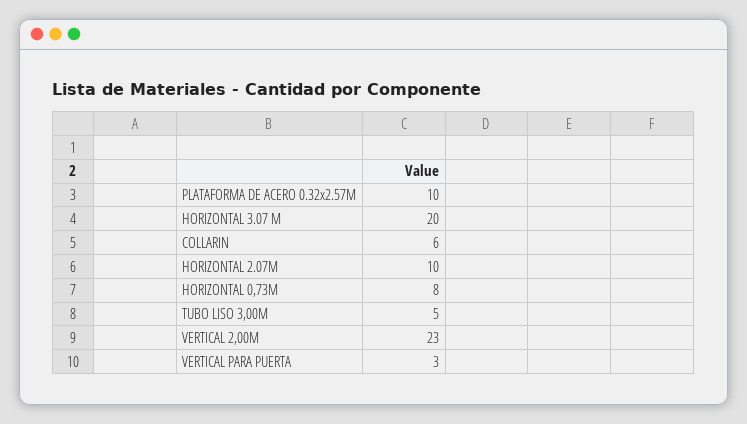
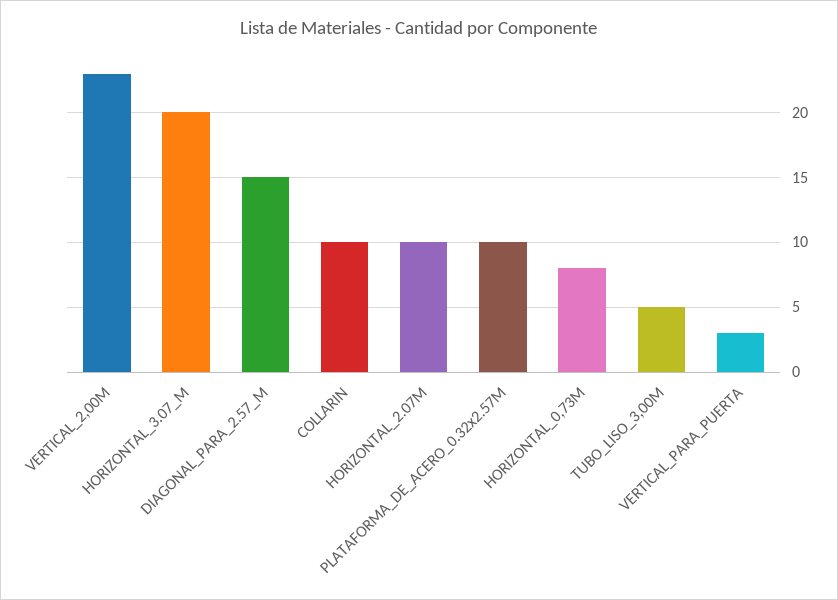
COLLARIN: 6 -> 10
DIAGONAL_PARA_2.57_M: none -> 15

